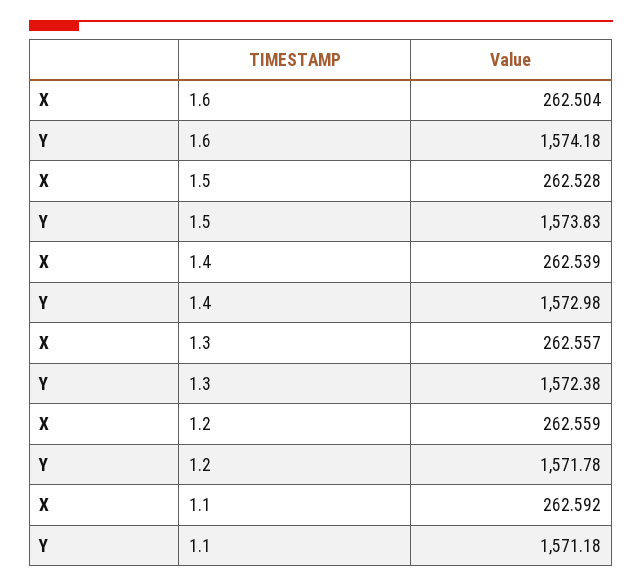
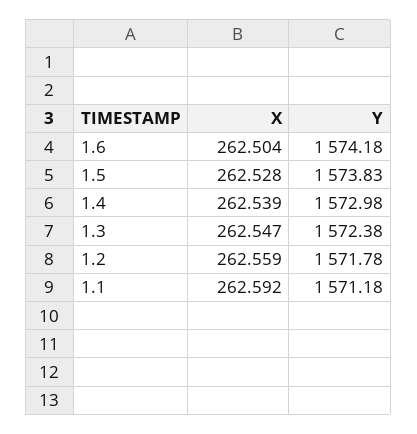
X, 1.3: 262.557 -> 262.547

